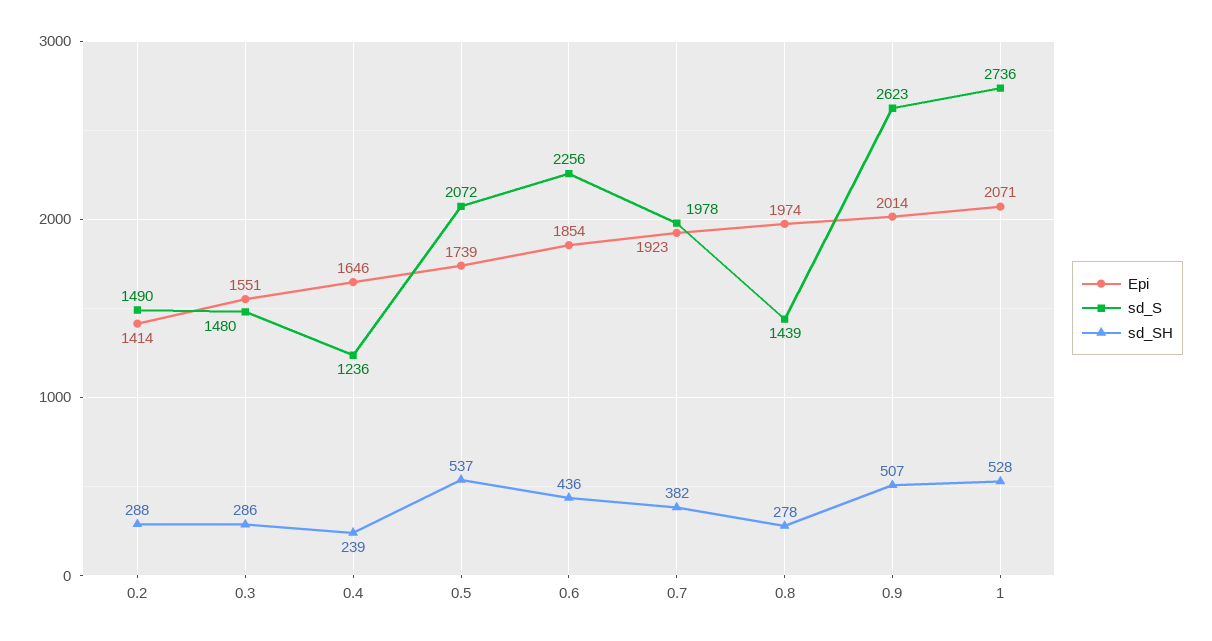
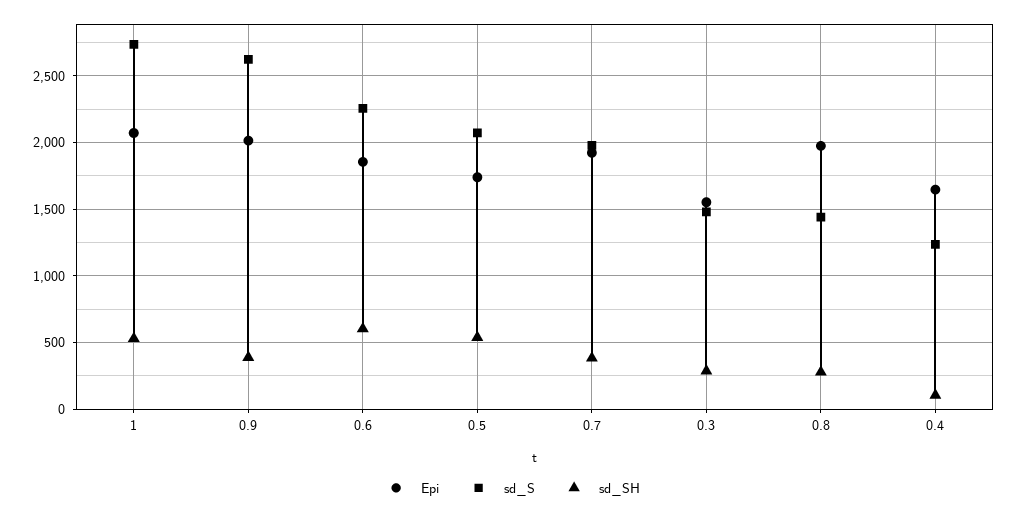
Epi, 0.2: 1414 -> none
sd_S, 0.2: 1490 -> none
sd_SH, 0.2: 288 -> none
sd_SH, 0.4: 239 -> 100
sd_SH, 0.6: 436 -> 600
sd_SH, 0.9: 507 -> 400

